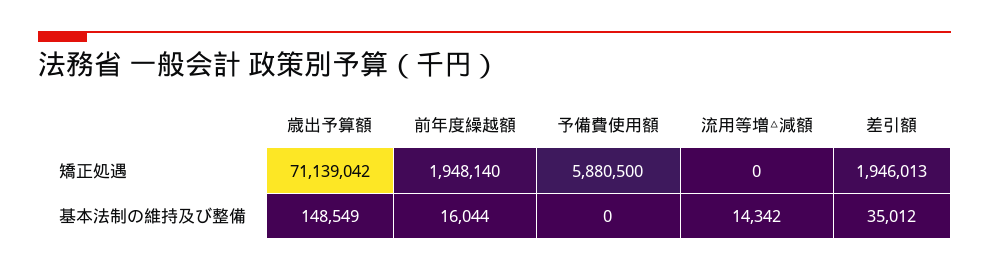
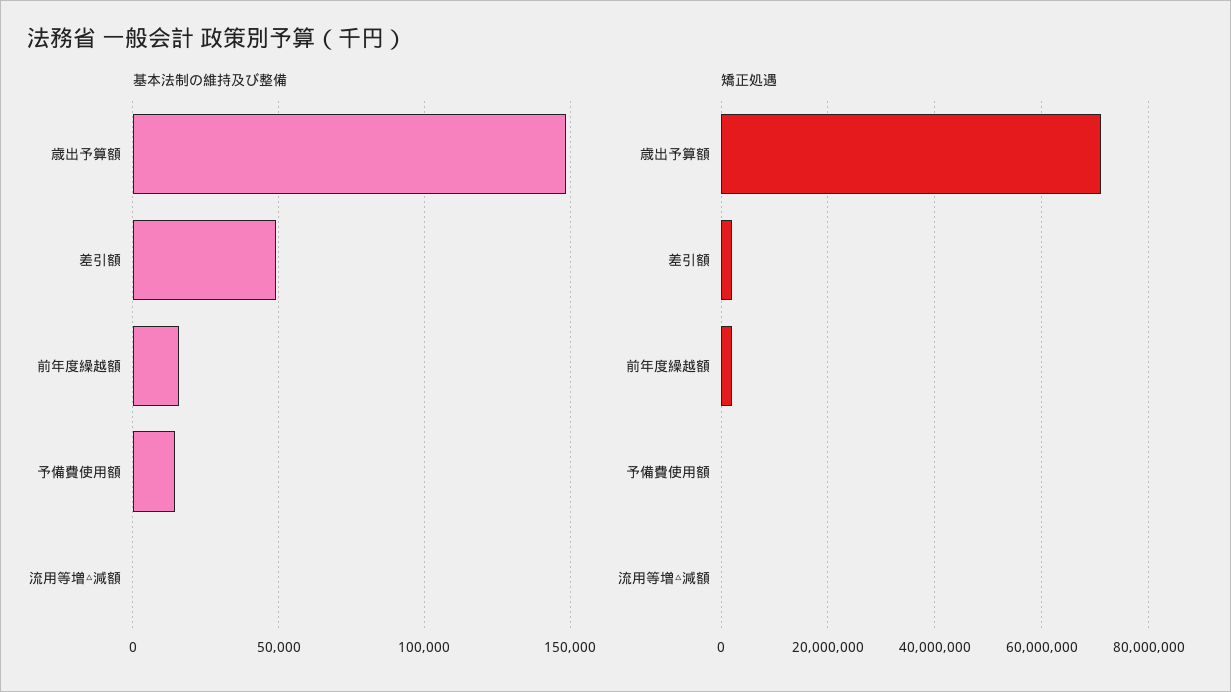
矯正処遇, 予備費使用額: 5880500 -> 0
基本法制の維持及び整備, 予備費使用額: 0 -> 15000
基本法制の維持及び整備, 流用等増△減額: 14342 -> 0
基本法制の維持及び整備, 差引額: 35012 -> 50000

